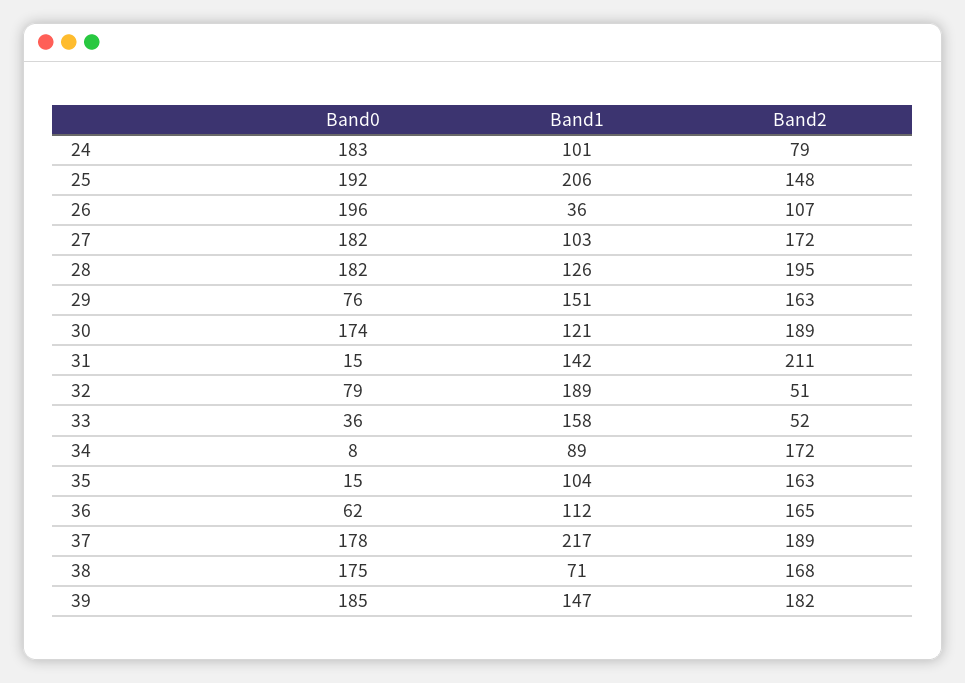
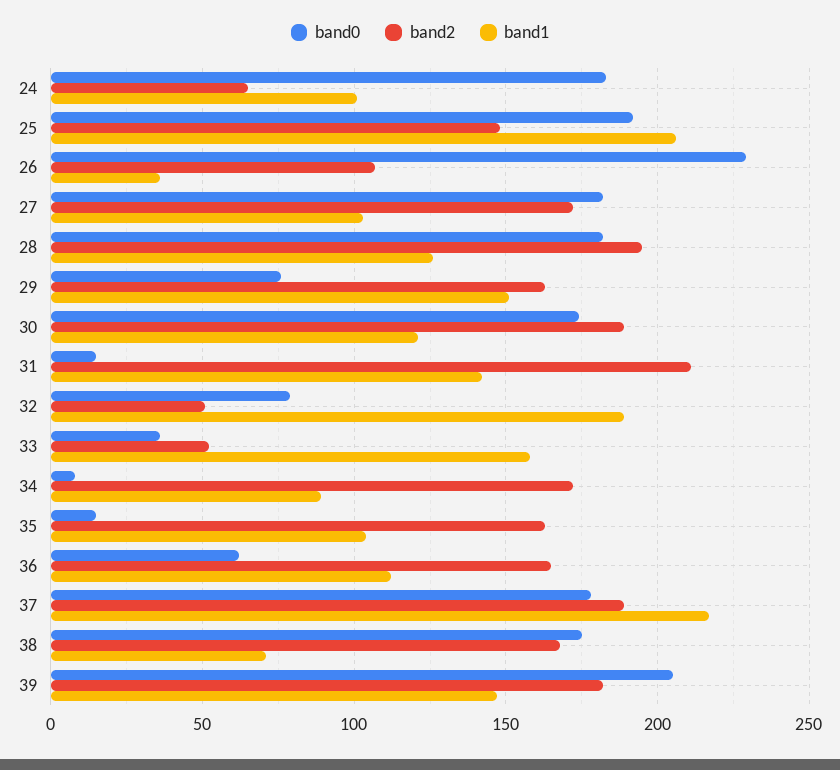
Band2, 24: 79 -> 65
Band0, 26: 196 -> 230
Band0, 39: 185 -> 205

